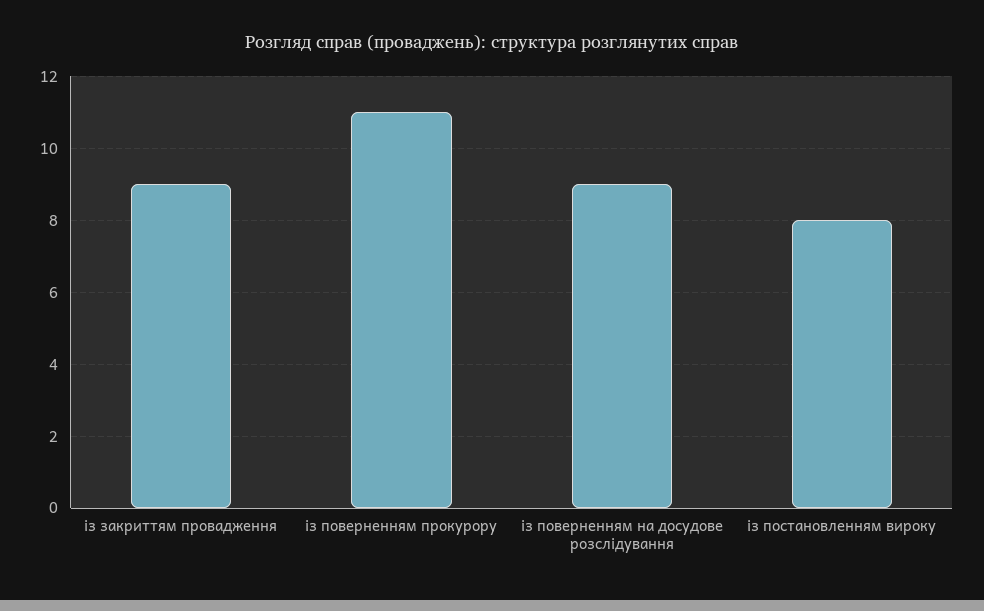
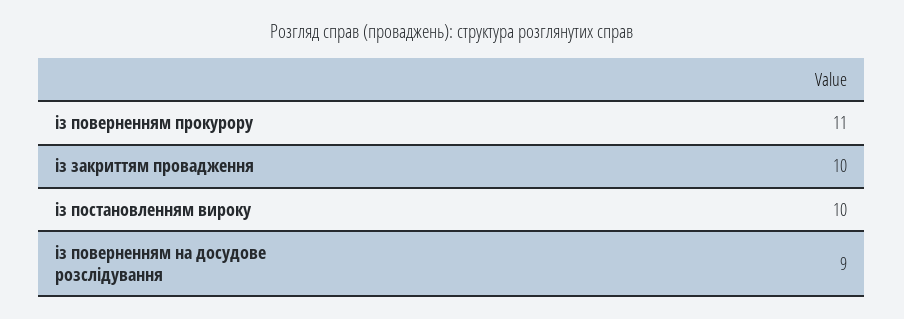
із закриттям провадження: 9 -> 10
із постановленням вироку: 8 -> 10

